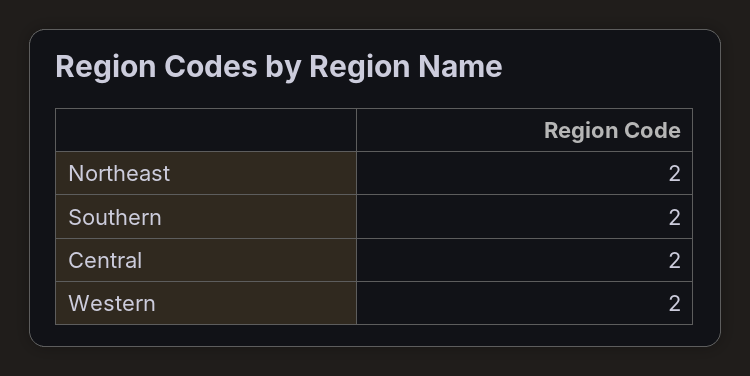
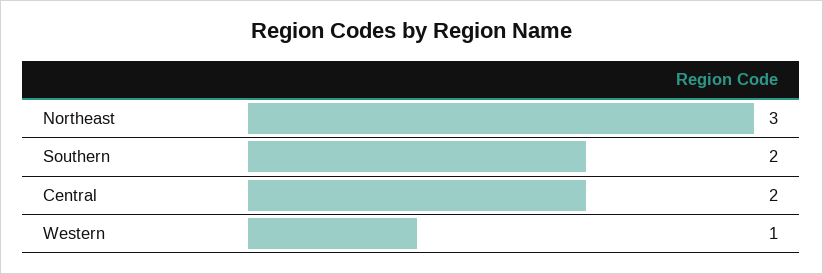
Northeast: 2 -> 3
Western: 2 -> 1

